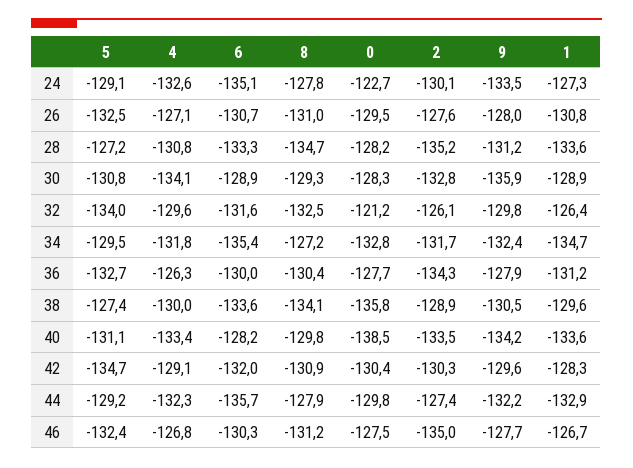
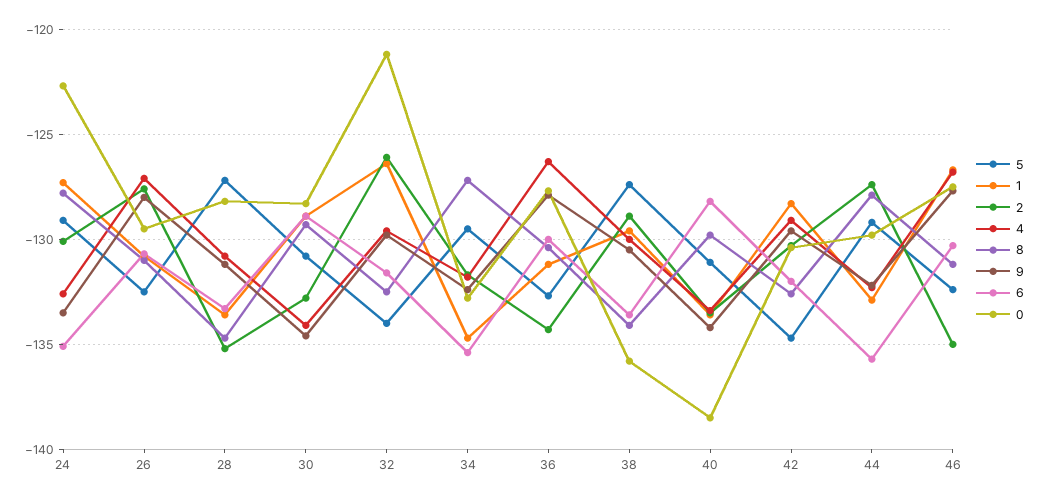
9, 30: -135.9 -> -134.5
8, 42: -130.9 -> -132.5

